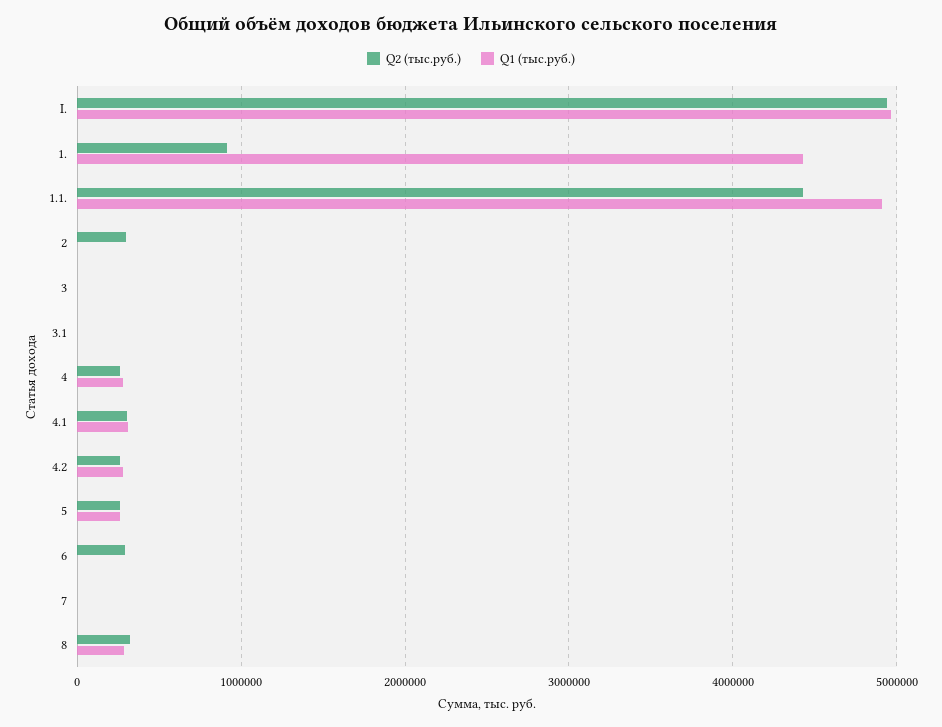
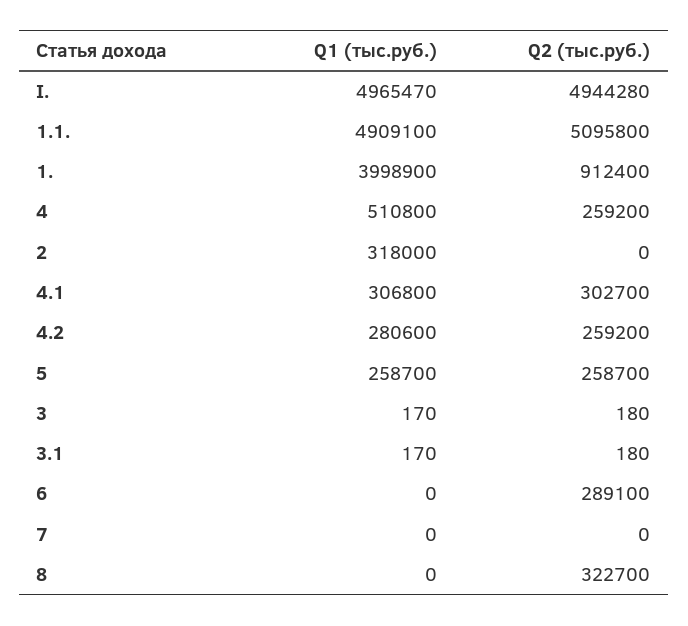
Q1 (тыс.руб.), 1.: 4400000 -> 3998900
Q2 (тыс.руб.), 1.1.: 4400000 -> 5095800
Q2 (тыс.руб.), 2: 300000 -> 0
Q1 (тыс.руб.), 2: 0 -> 318000
Q1 (тыс.руб.), 4: 300000 -> 510800
Q1 (тыс.руб.), 8: 300000 -> 0

